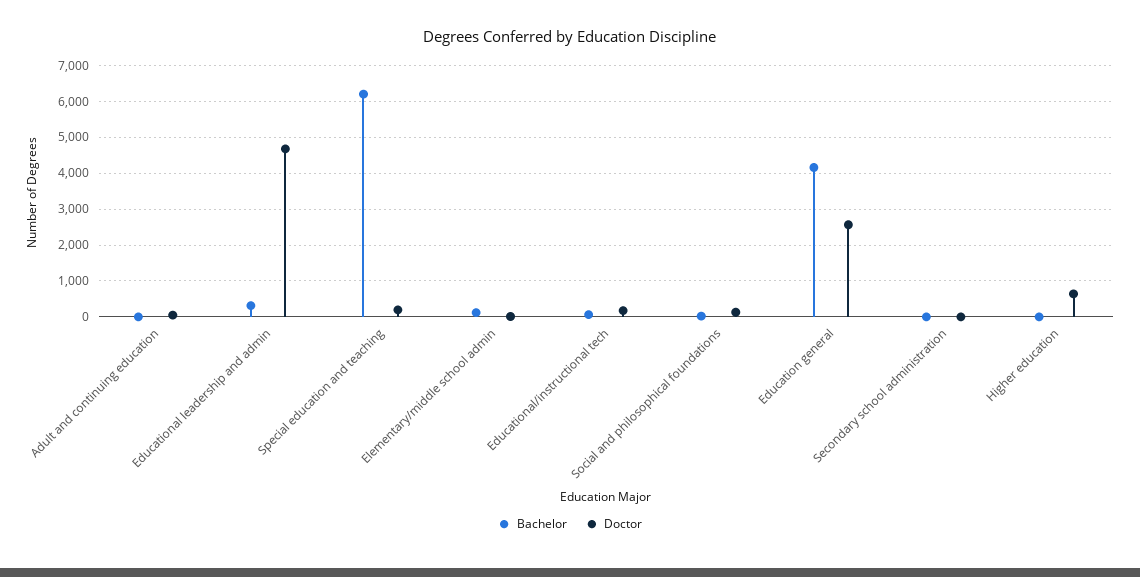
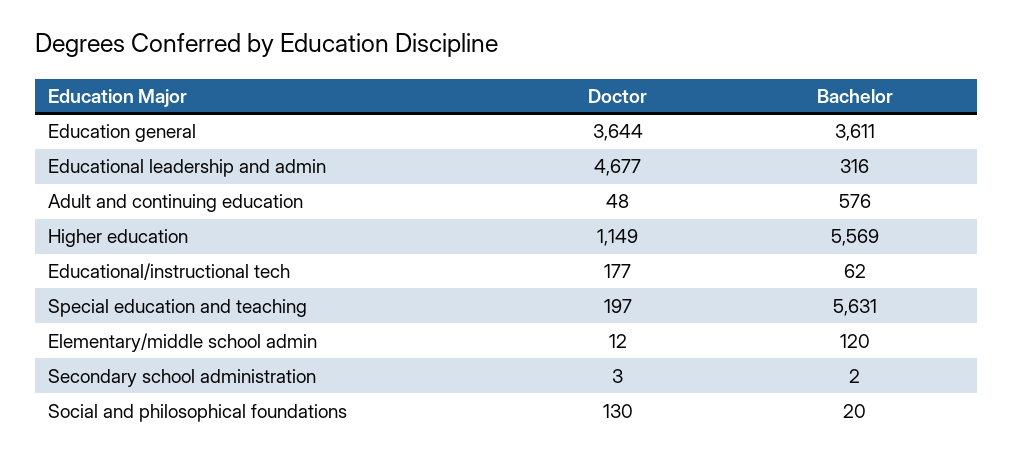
Bachelor, Adult and continuing education: 0 -> 576
Bachelor, Special education and teaching: 6200 -> 5631
Bachelor, Education general: 4200 -> 3611
Doctor, Education general: 2600 -> 3644
Bachelor, Higher education: 0 -> 5569
Doctor, Higher education: 600 -> 1149

